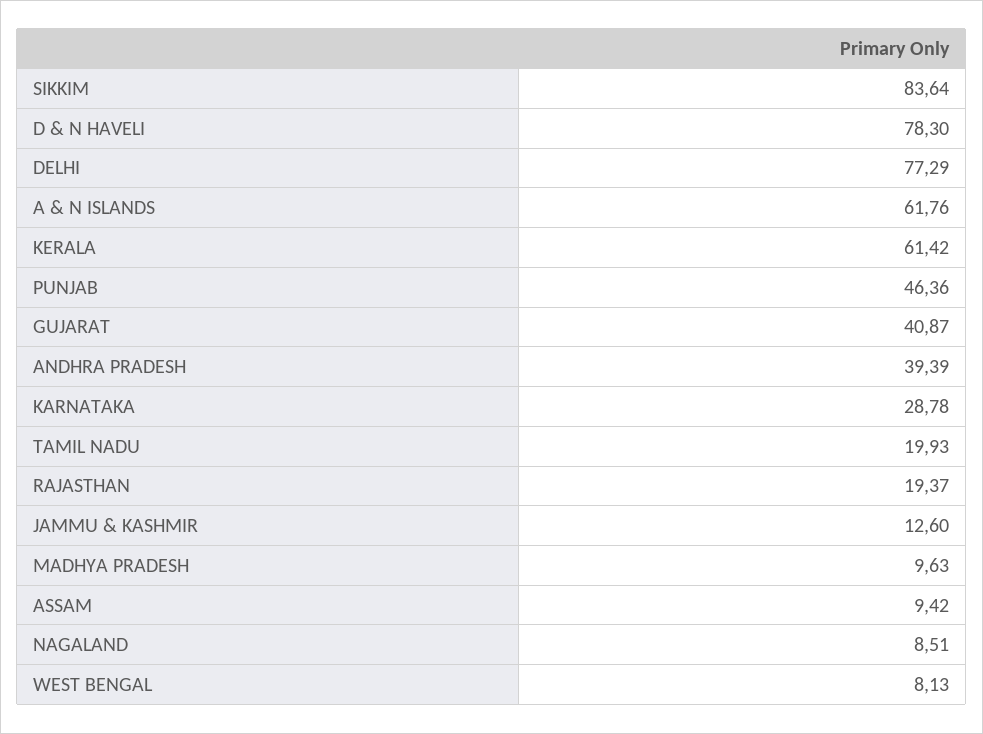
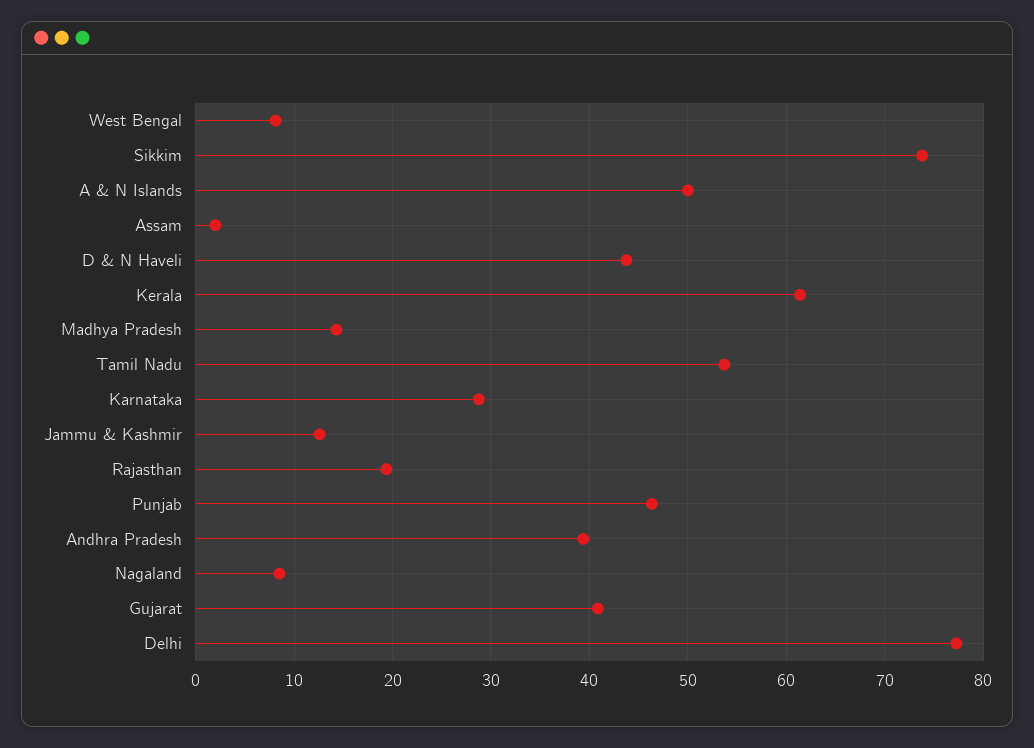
SIKKIM: 83.64 -> 74
D & N HAVELI: 78.3 -> 44
A & N ISLANDS: 61.76 -> 50
TAMIL NADU: 19.93 -> 54
MADHYA PRADESH: 9.63 -> 14
ASSAM: 9.42 -> 2

